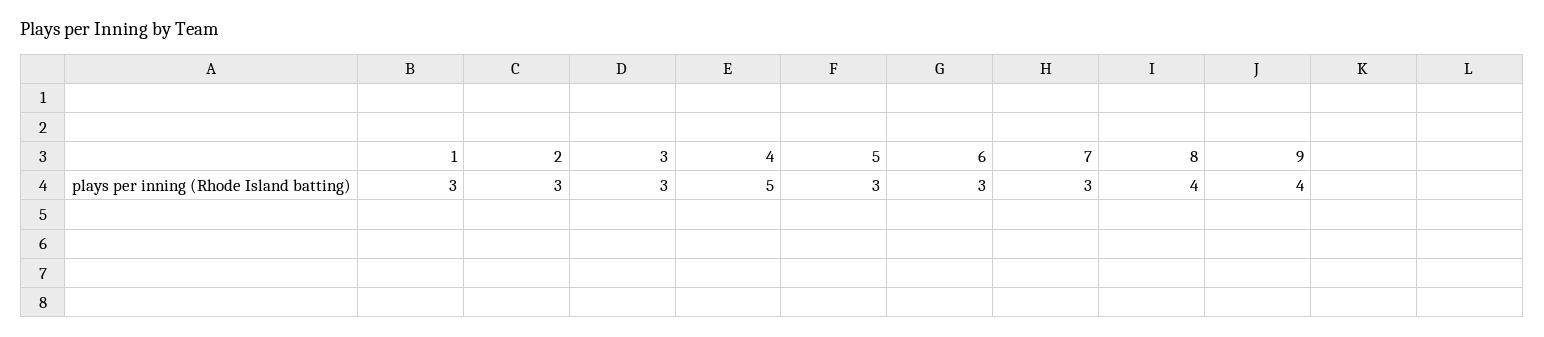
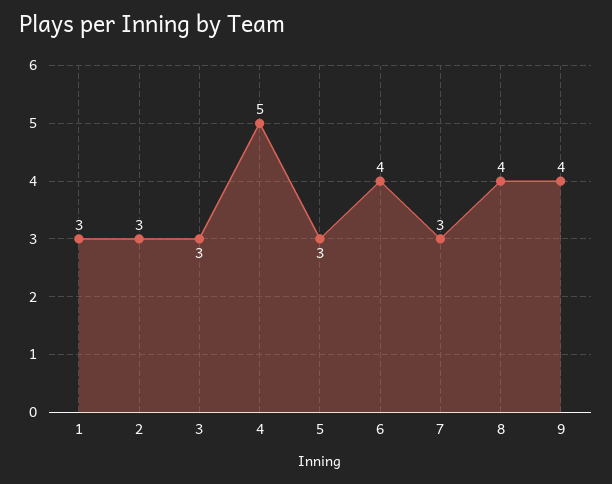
6: 3 -> 4

